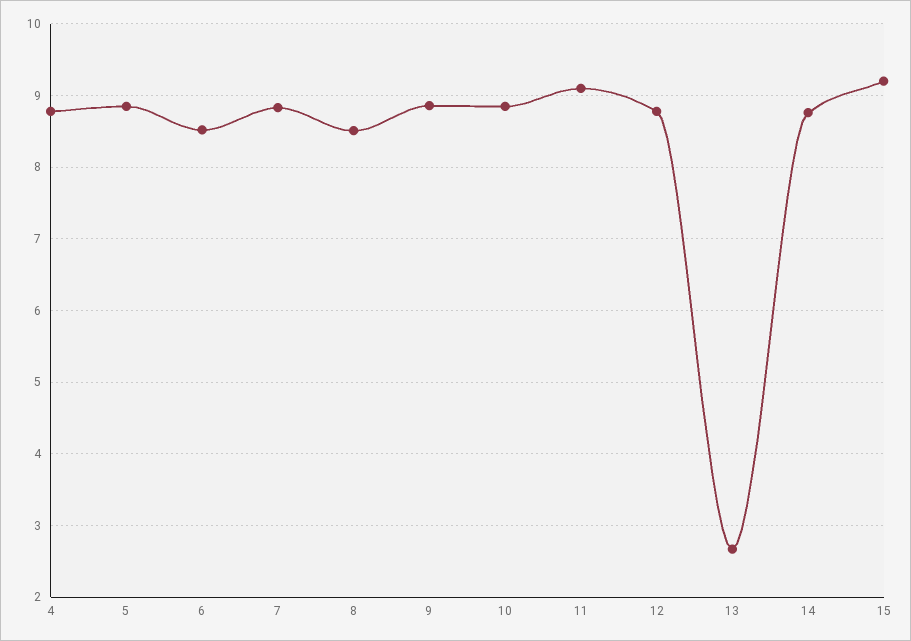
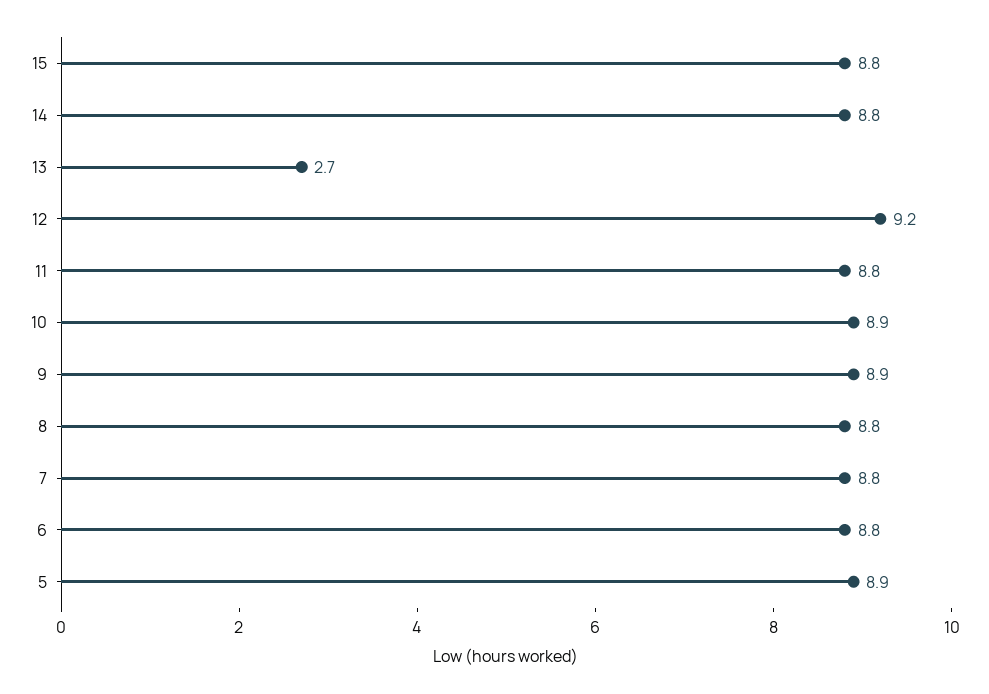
4: 8.8 -> none
6: 8.5 -> 8.8
8: 8.5 -> 8.8
11: 9.1 -> 8.8
12: 8.8 -> 9.2
15: 9.2 -> 8.8

